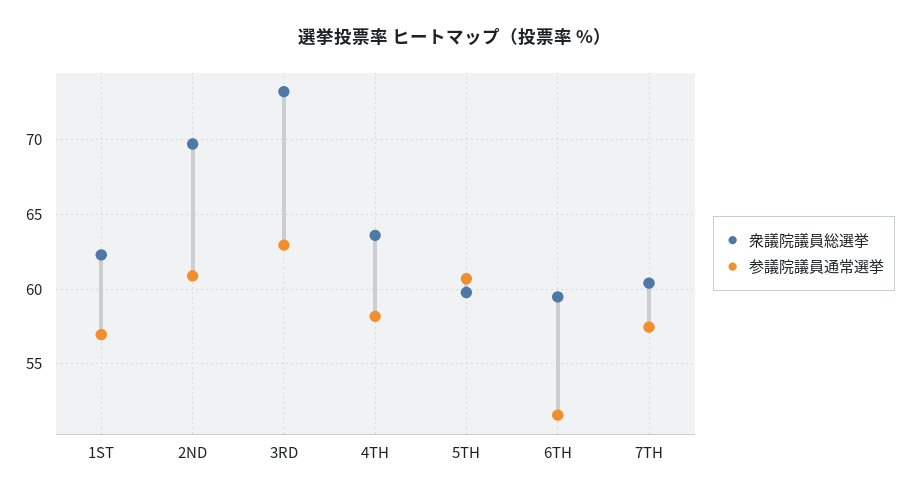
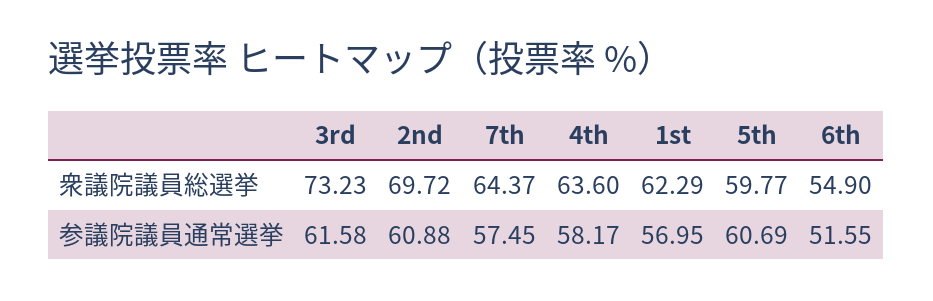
参議院議員通常選挙, 3RD: 63 -> 61.58
衆議院議員総選挙, 6TH: 59.5 -> 54.9
衆議院議員総選挙, 7TH: 60.5 -> 64.37

